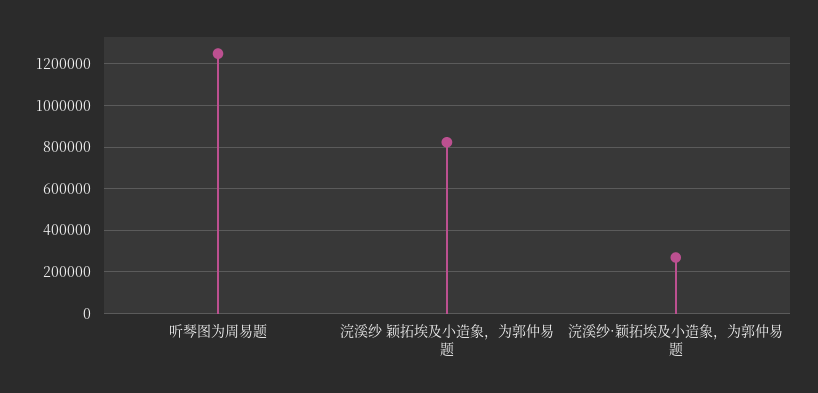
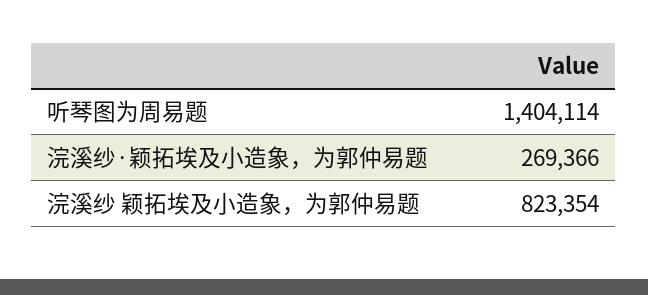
听琴图为周易题: 1250000 -> 1404114

